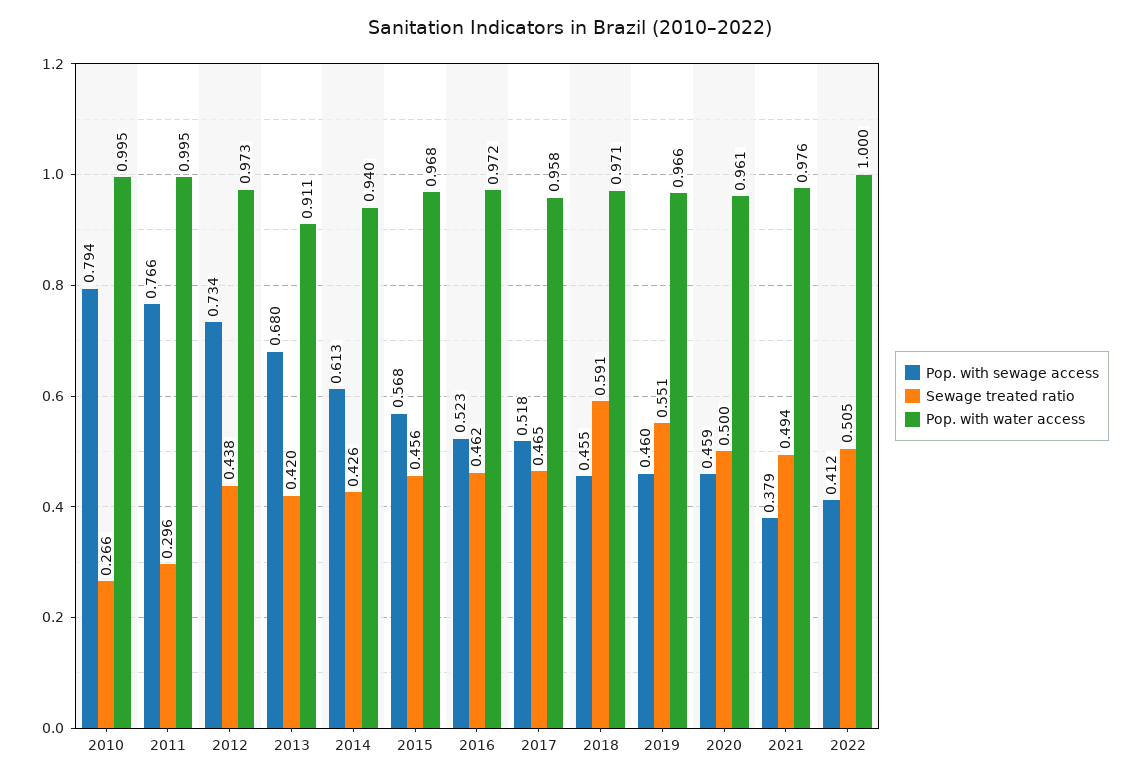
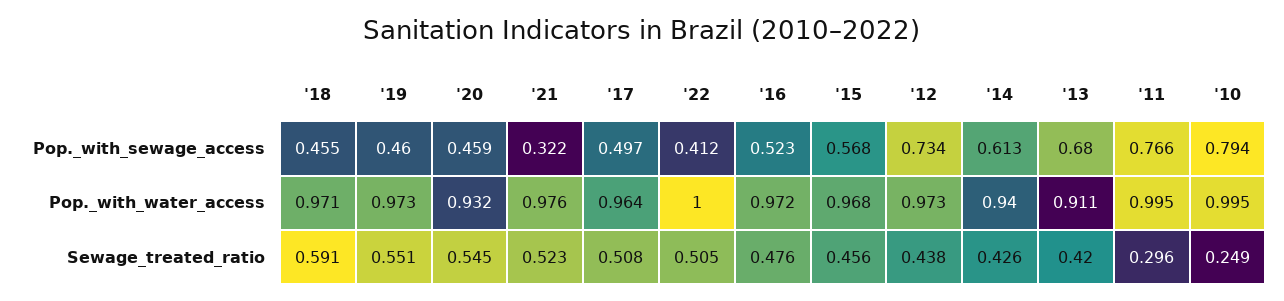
Sewage treated ratio, 2010: 0.266 -> 0.249
Sewage treated ratio, 2016: 0.462 -> 0.476
Pop. with sewage access, 2017: 0.518 -> 0.497
Sewage treated ratio, 2017: 0.465 -> 0.508
Pop. with water access, 2017: 0.958 -> 0.964
Pop. with water access, 2019: 0.966 -> 0.973
Sewage treated ratio, 2020: 0.5 -> 0.545
Pop. with water access, 2020: 0.961 -> 0.932
Pop. with sewage access, 2021: 0.379 -> 0.322
Sewage treated ratio, 2021: 0.494 -> 0.523

